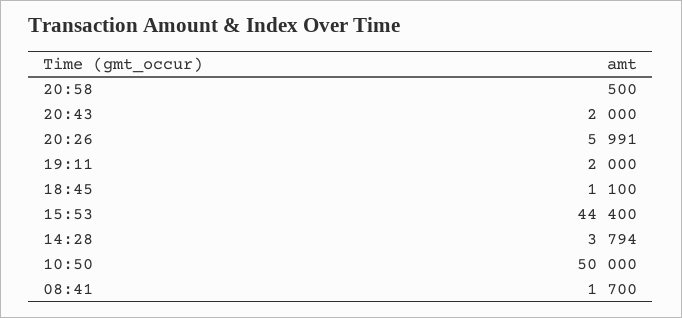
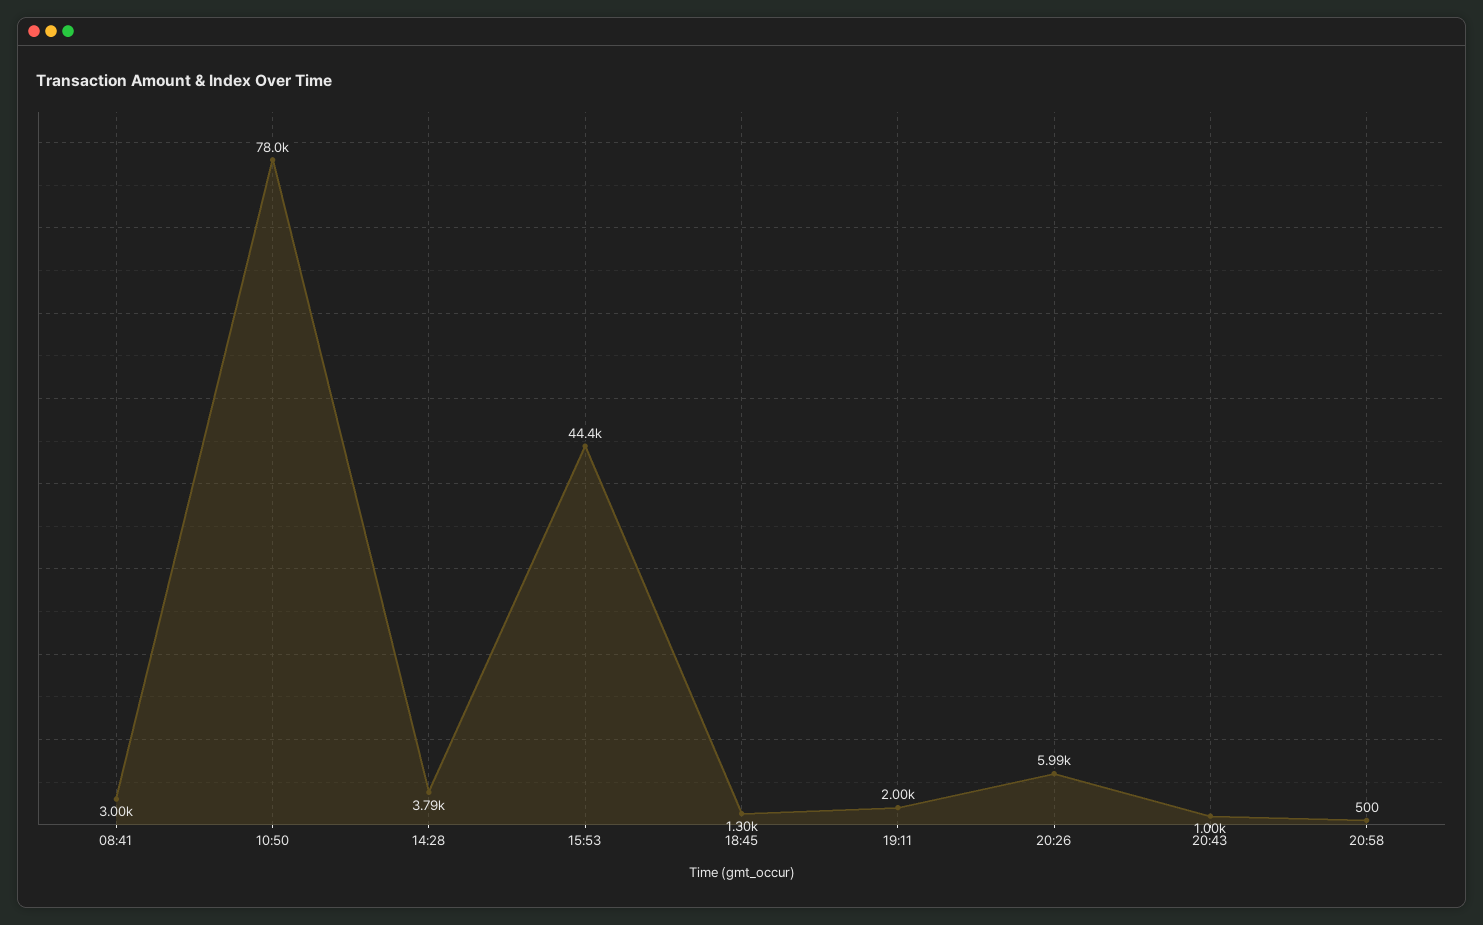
20:43: 2000 -> 1000
18:45: 1100 -> 1300
10:50: 50000 -> 78000
08:41: 1700 -> 3000

